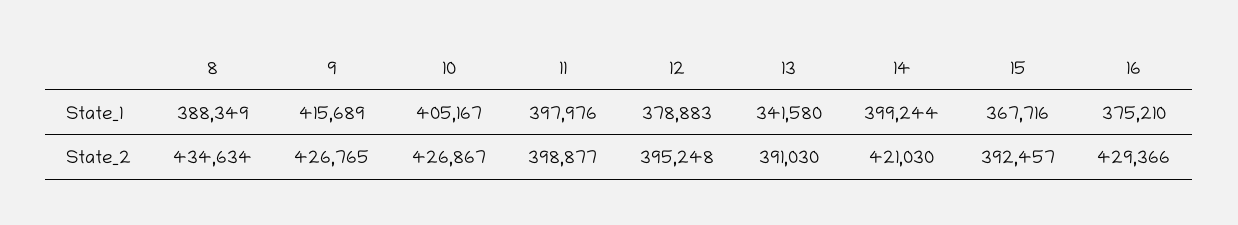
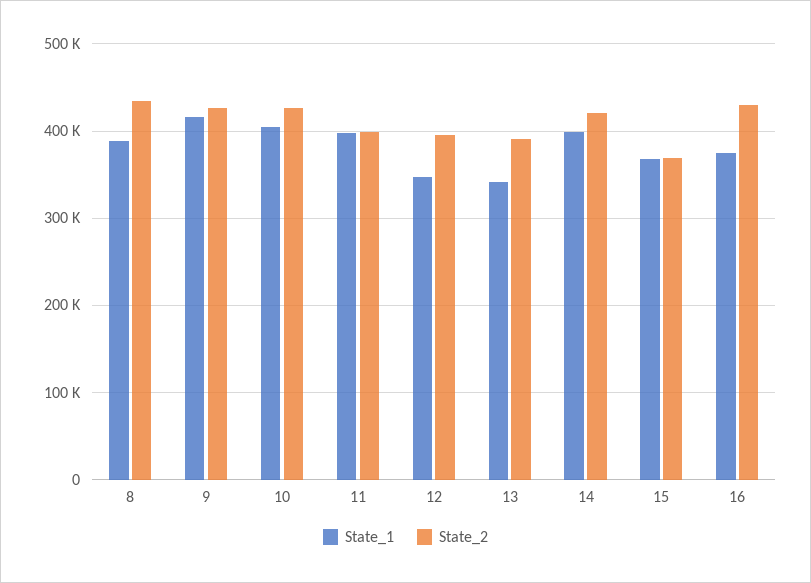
State_1, 12: 378883 -> 350000
State_2, 15: 392457 -> 370000

